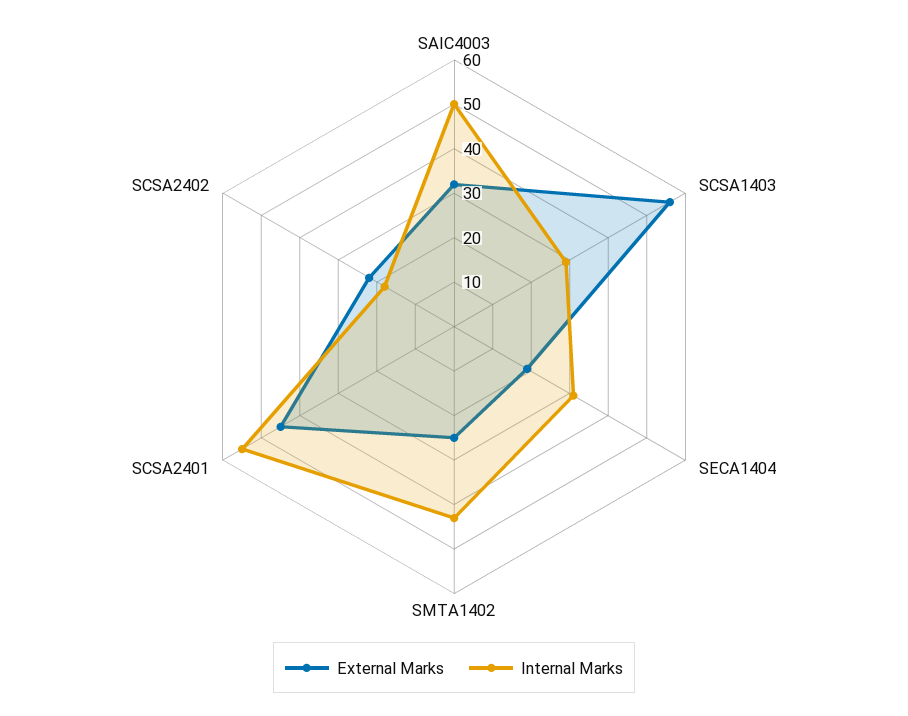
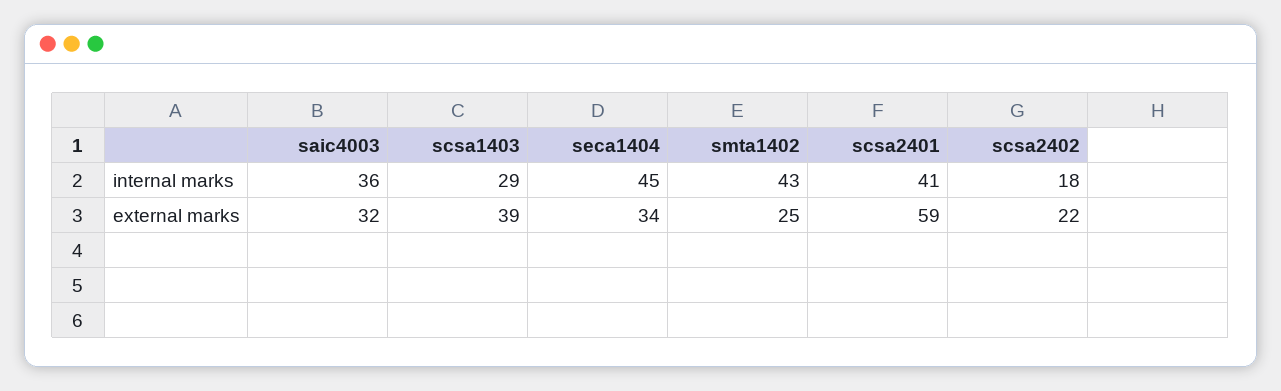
Internal Marks, SAIC4003: 50 -> 36
External Marks, SCSA1403: 55 -> 39
External Marks, SECA1404: 20 -> 34
Internal Marks, SECA1404: 30 -> 45
External Marks, SCSA2401: 45 -> 59
Internal Marks, SCSA2401: 55 -> 41

